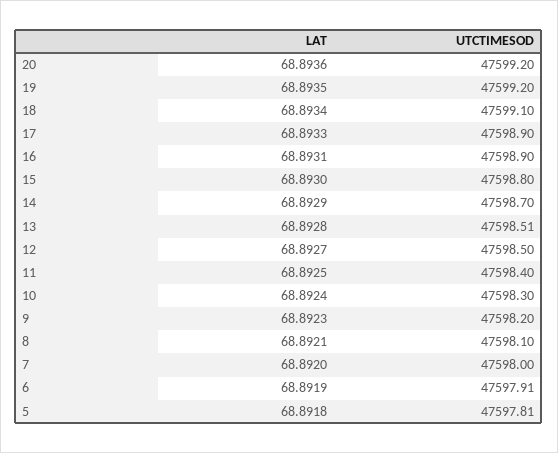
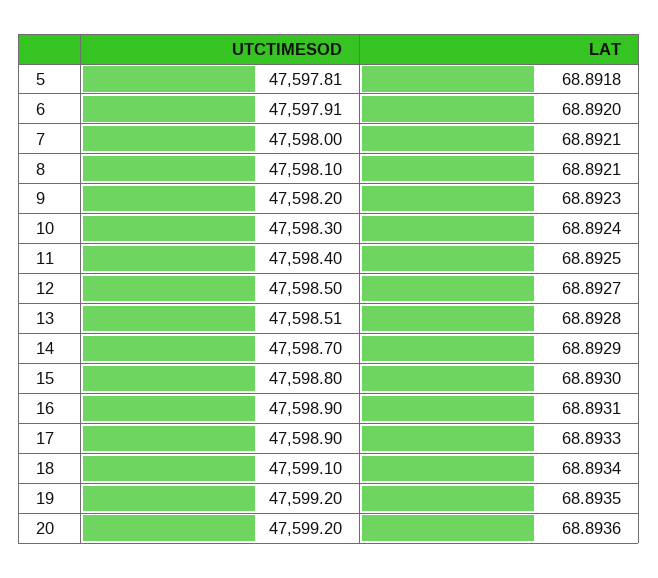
LAT, 7: 68.892 -> 68.8921
LAT, 6: 68.8919 -> 68.892

